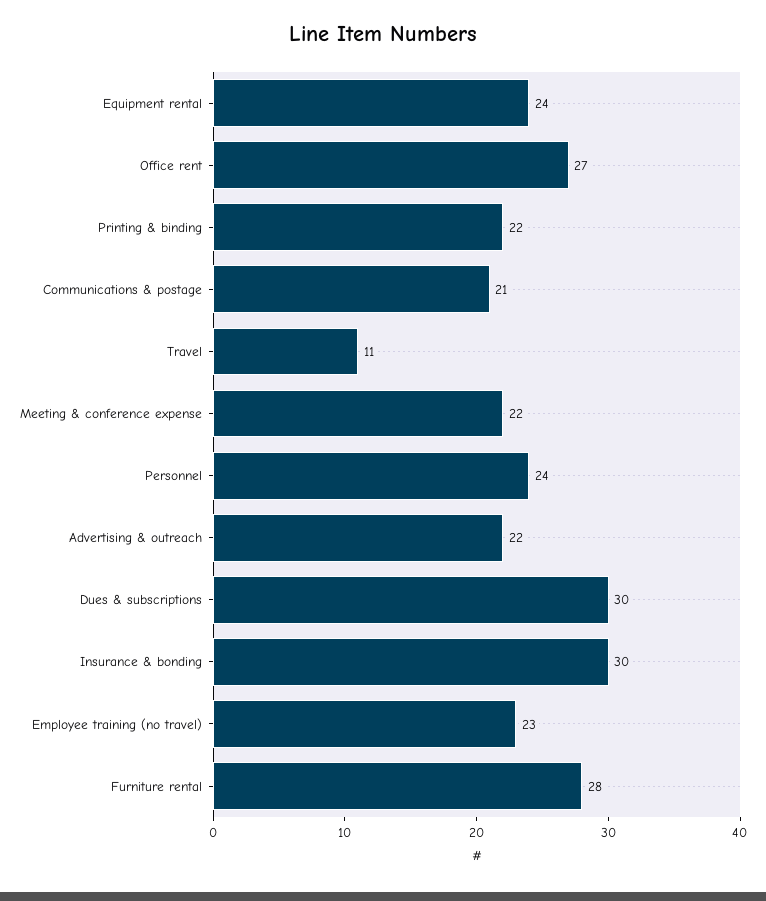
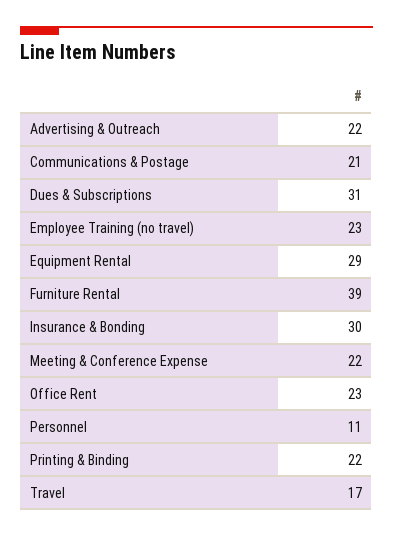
Equipment rental: 24 -> 29
Office rent: 27 -> 23
Travel: 11 -> 17
Personnel: 24 -> 11
Dues & subscriptions: 30 -> 31
Furniture rental: 28 -> 39

